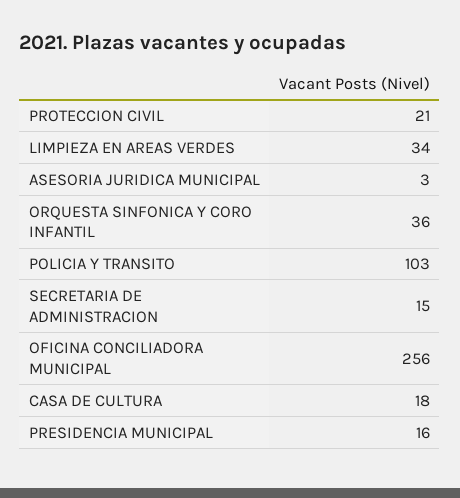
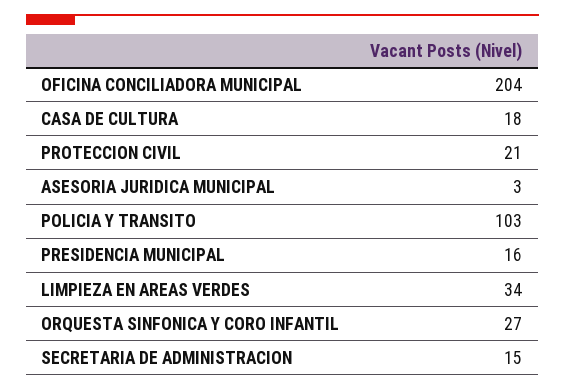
ORQUESTA SINFONICA Y CORO INFANTIL: 36 -> 27
OFICINA CONCILIADORA MUNICIPAL: 256 -> 204

